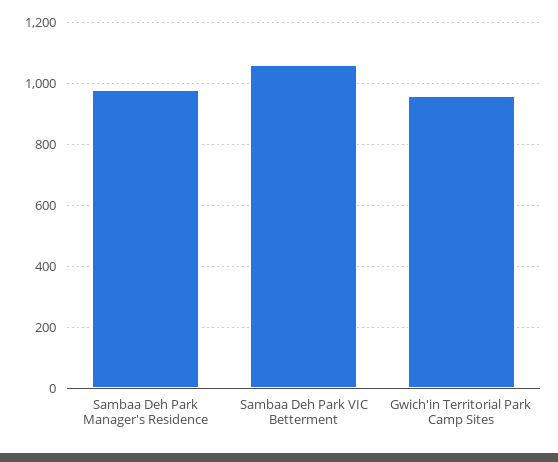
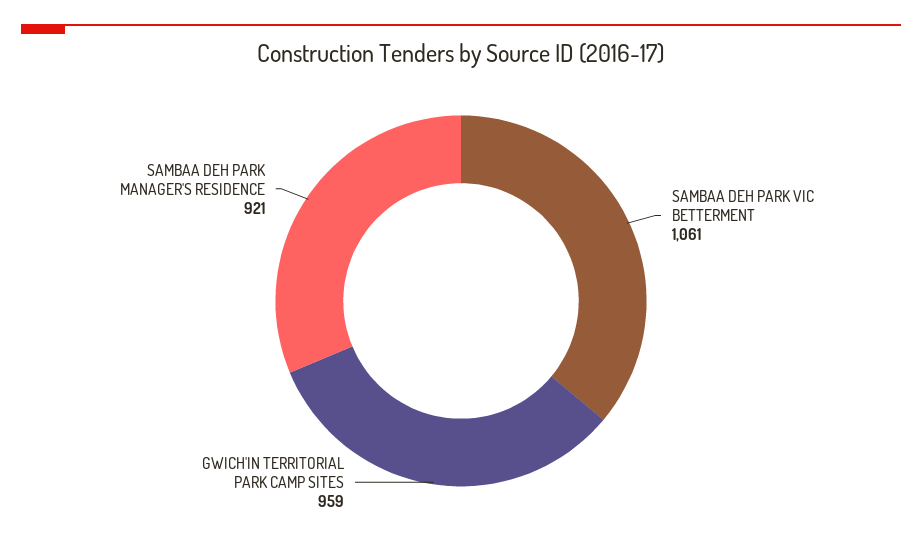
Sambaa Deh Park Manager's Residence: 980 -> 921

